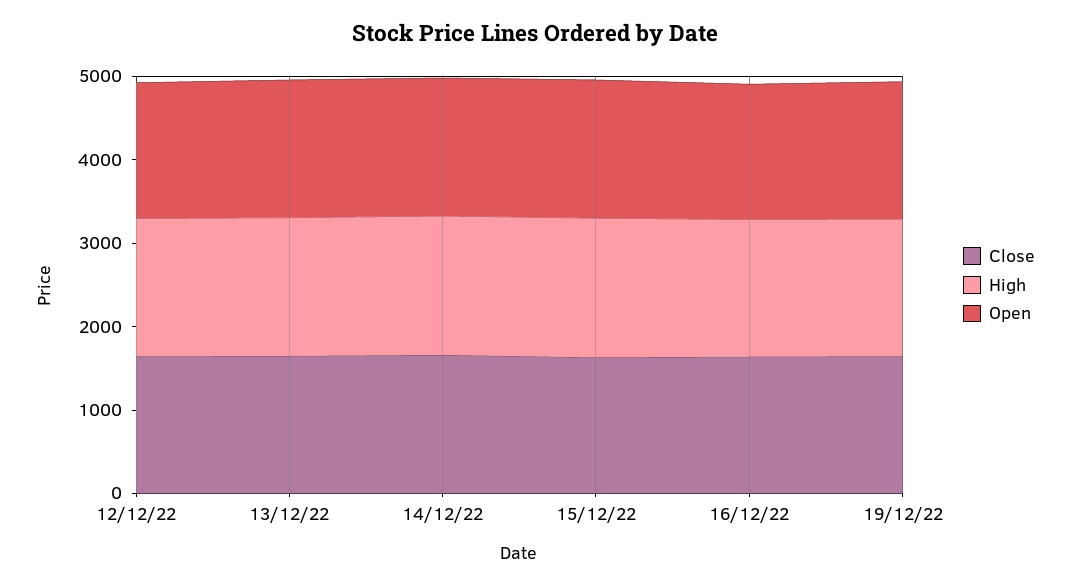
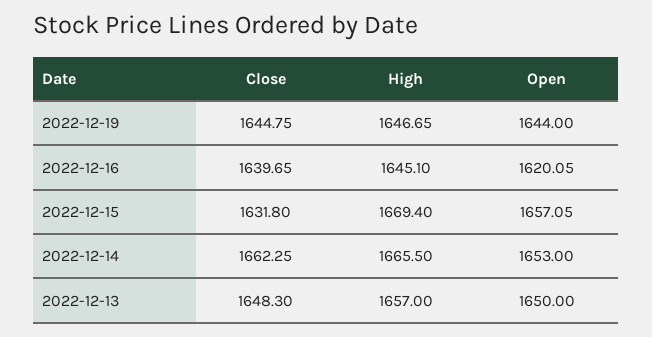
Close, 12/12/22: 1600 -> none
High, 12/12/22: 1600 -> none
Open, 12/12/22: 1600 -> none

